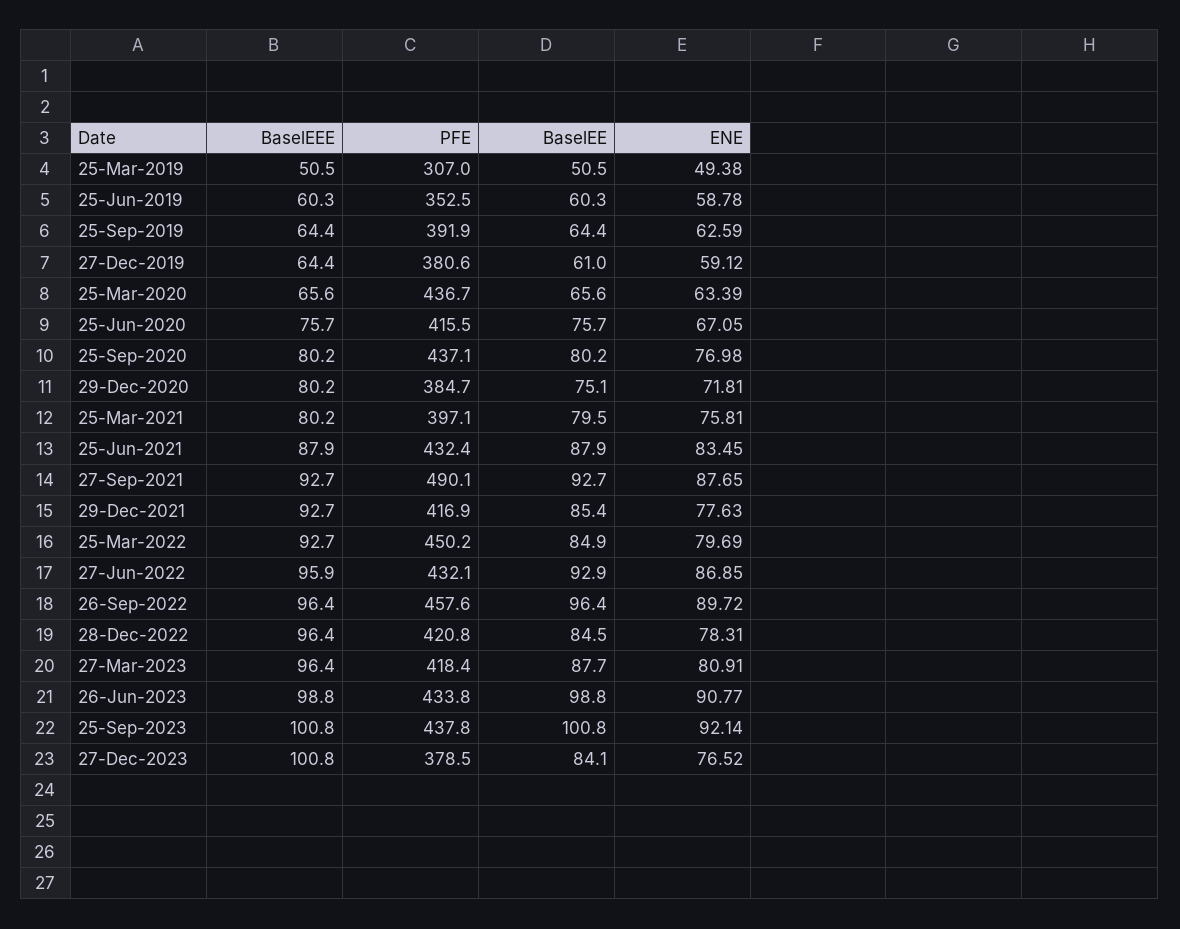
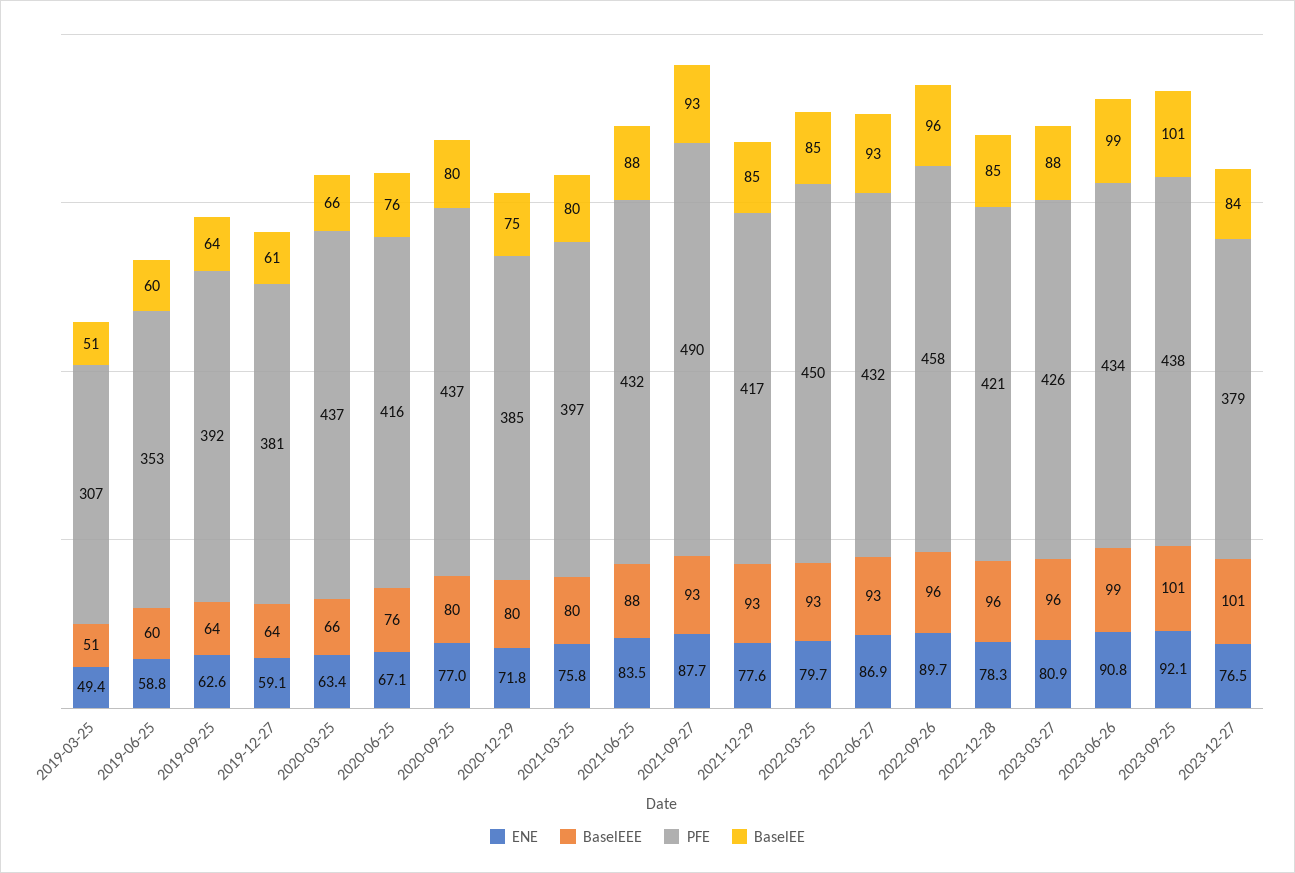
BaselEEE, 27-Jun-2022: 95.9 -> 93
PFE, 27-Mar-2023: 418.4 -> 426

